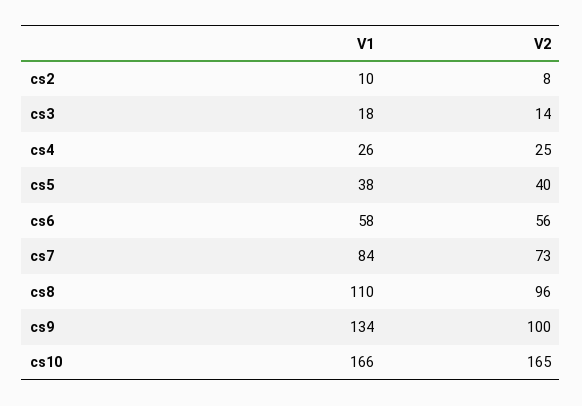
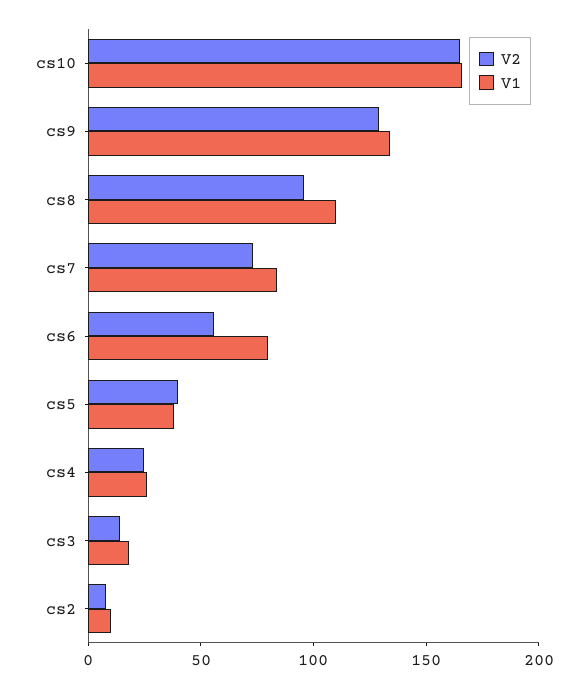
V1, cs6: 58 -> 80
V2, cs9: 100 -> 130

